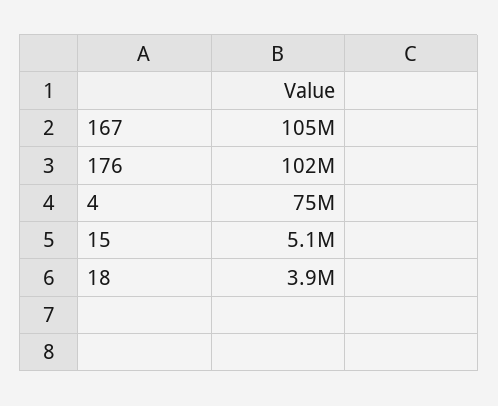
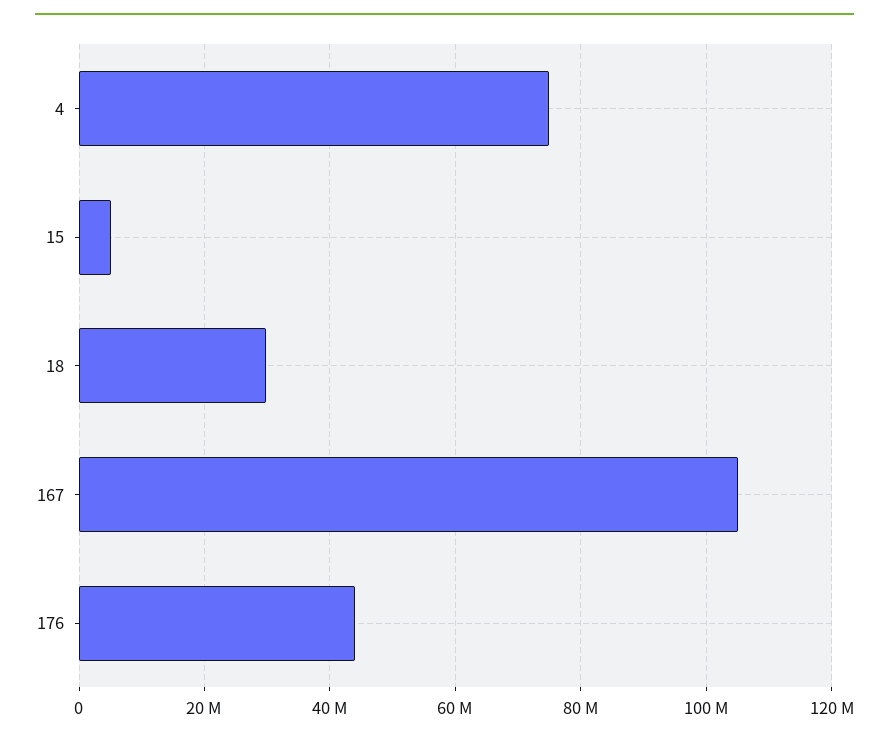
176: 102000000 -> 44000000
18: 3900000 -> 30000000

